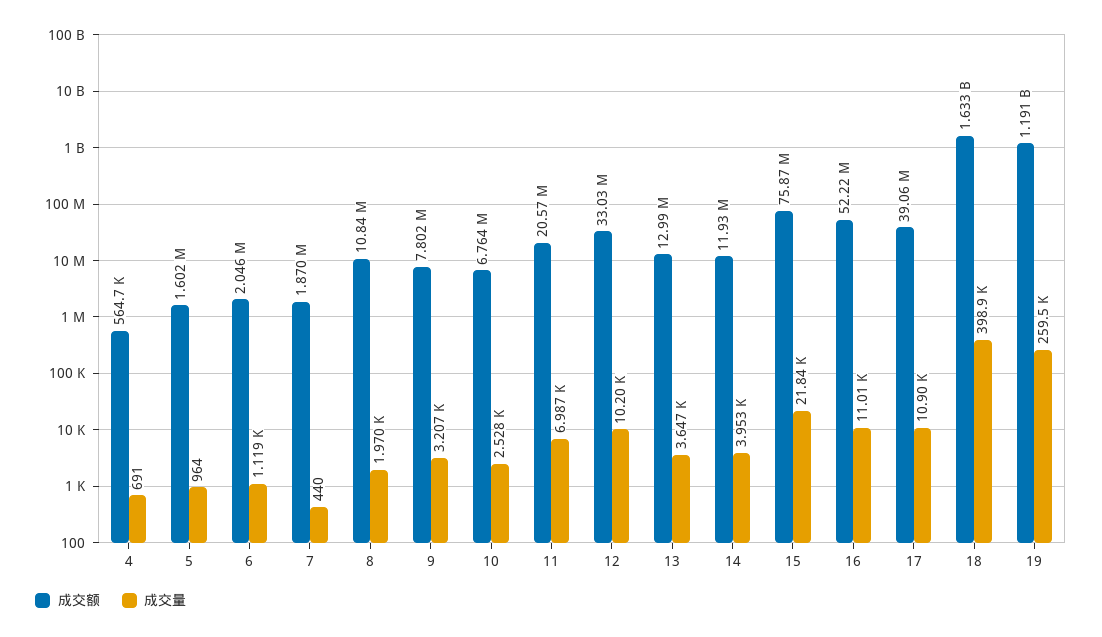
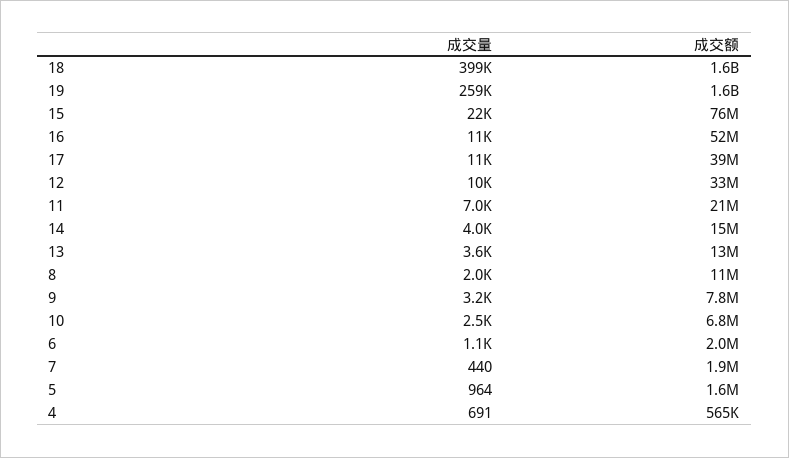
成交额, 14: 11930000 -> 15000000
成交额, 19: 1191000000 -> 1600000000

